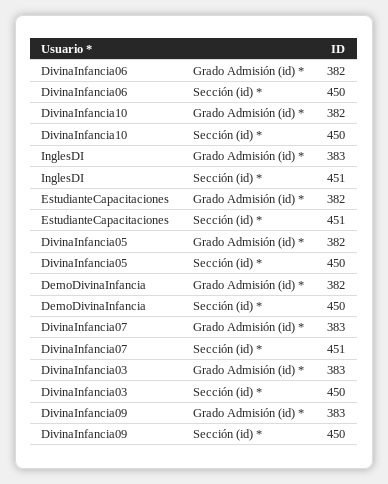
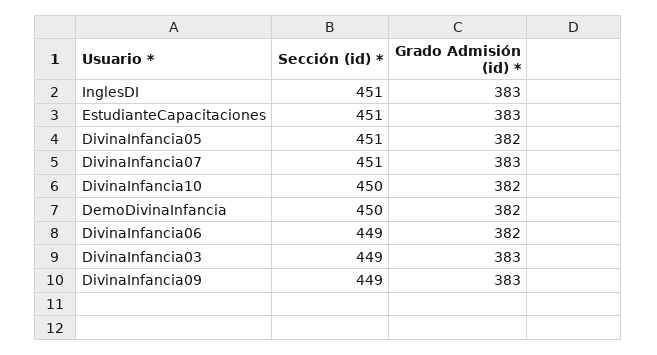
DivinaInfancia06, Sección (id) *: 450 -> 449
EstudianteCapacitaciones, Grado Admisión (id) *: 382 -> 383
DivinaInfancia05, Sección (id) *: 450 -> 451
DivinaInfancia03, Sección (id) *: 450 -> 449
DivinaInfancia09, Sección (id) *: 450 -> 449

